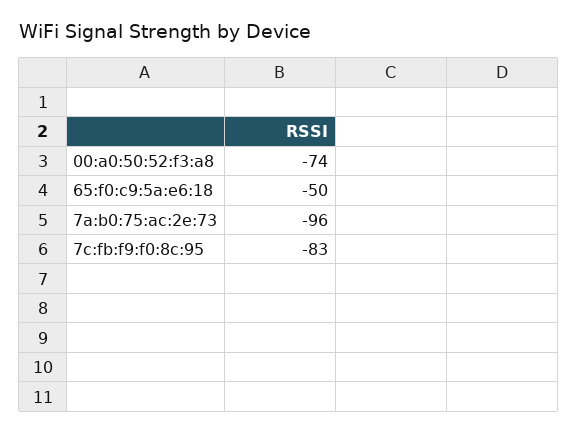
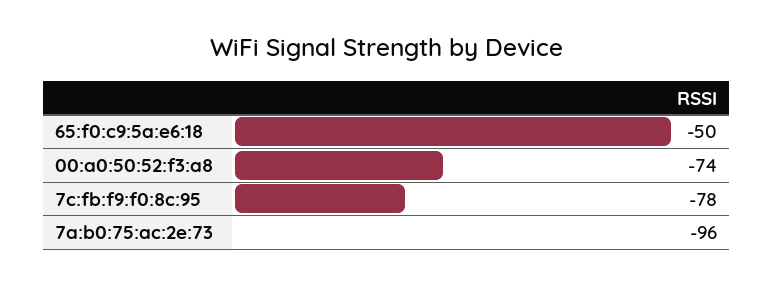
7c:fb:f9:f0:8c:95: -83 -> -78

